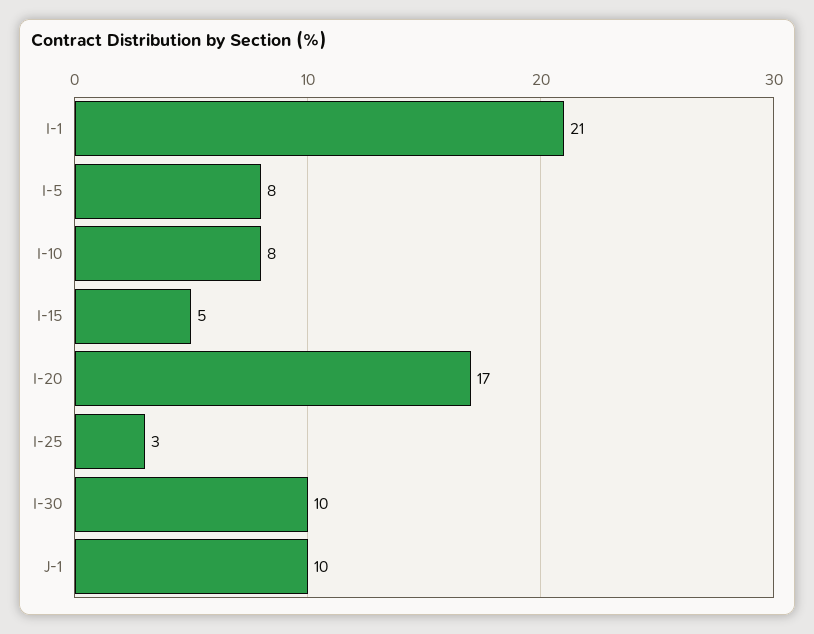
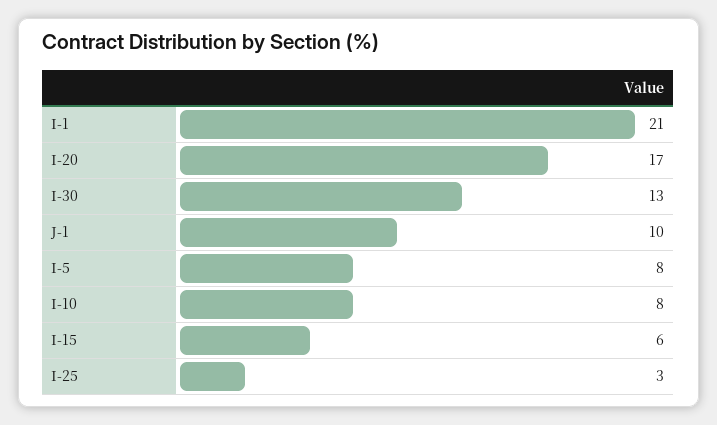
I-15: 5 -> 6
I-30: 10 -> 13

